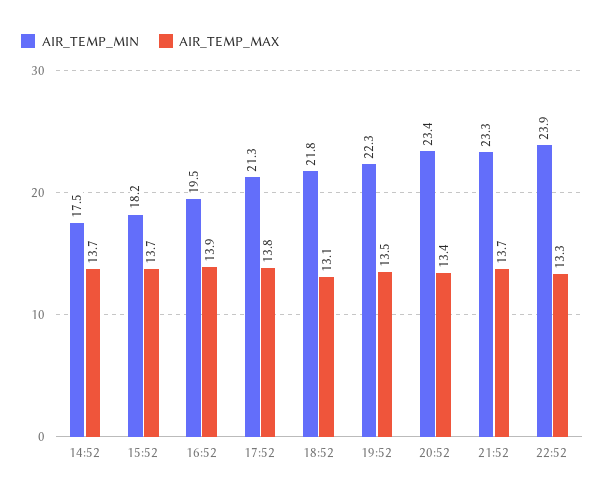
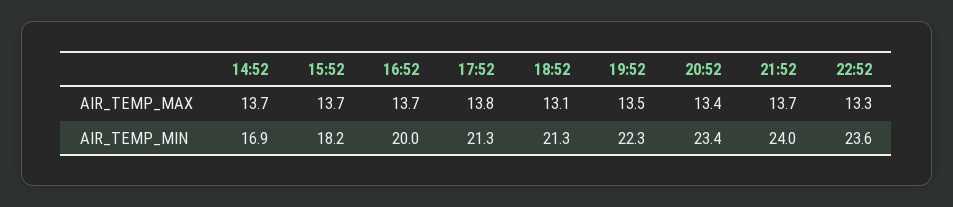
AIR_TEMP_MIN, 14:52: 17.5 -> 16.9
AIR_TEMP_MIN, 16:52: 19.5 -> 20
AIR_TEMP_MAX, 16:52: 13.9 -> 13.7
AIR_TEMP_MIN, 18:52: 21.8 -> 21.3
AIR_TEMP_MIN, 21:52: 23.3 -> 24
AIR_TEMP_MIN, 22:52: 23.9 -> 23.6

